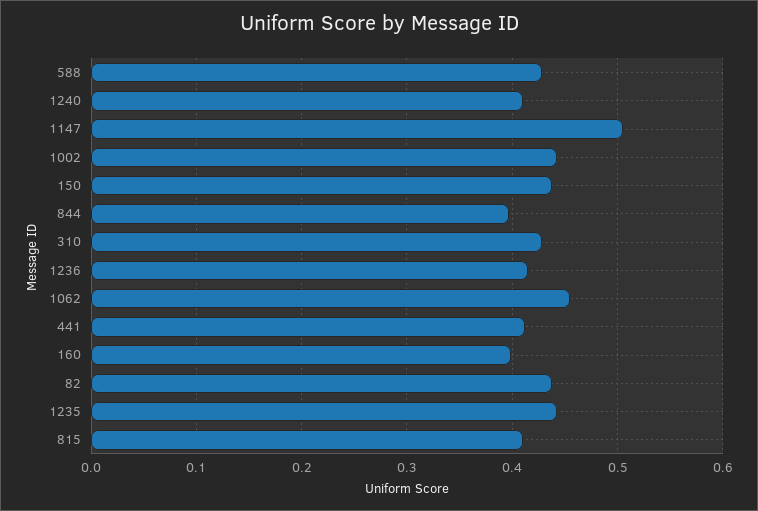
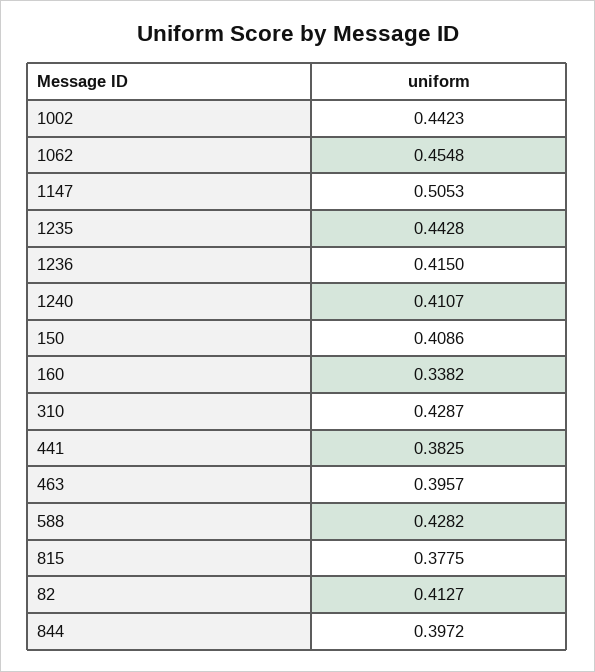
150: 0.44 -> 0.4086
441: 0.41 -> 0.3825
160: 0.4 -> 0.3382
82: 0.44 -> 0.4127
815: 0.41 -> 0.3775
463: none -> 0.3957

